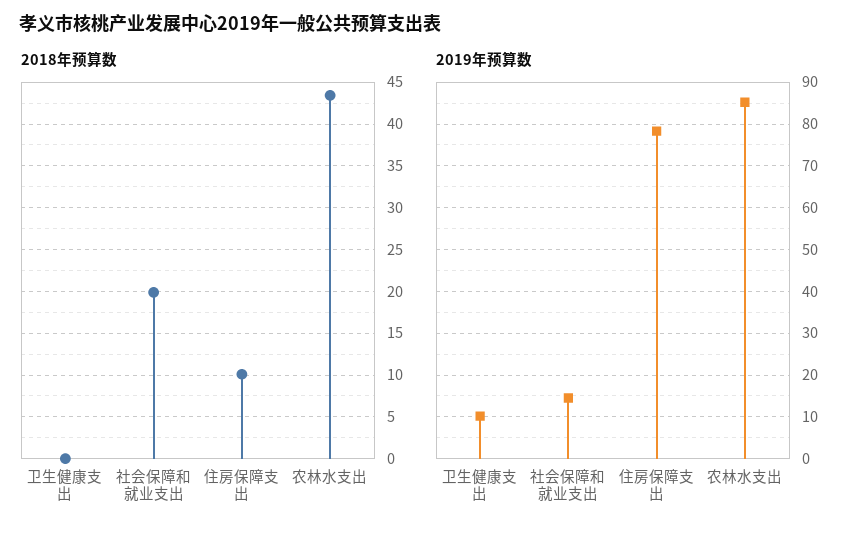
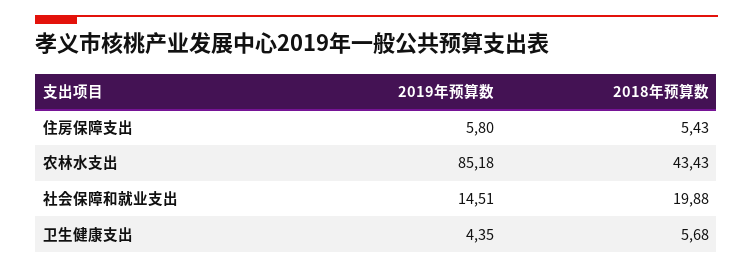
2018年预算数, 卫生健康支出: 0 -> 5.68
2018年预算数, 住房保障支出: 10 -> 5.43
2019年预算数, 卫生健康支出: 10 -> 4.35
2019年预算数, 住房保障支出: 78 -> 5.8

